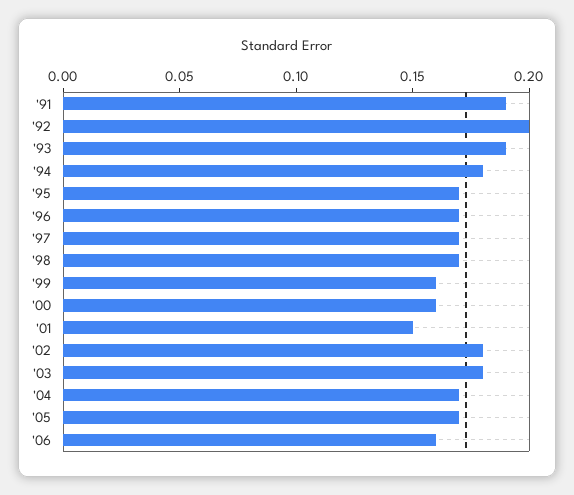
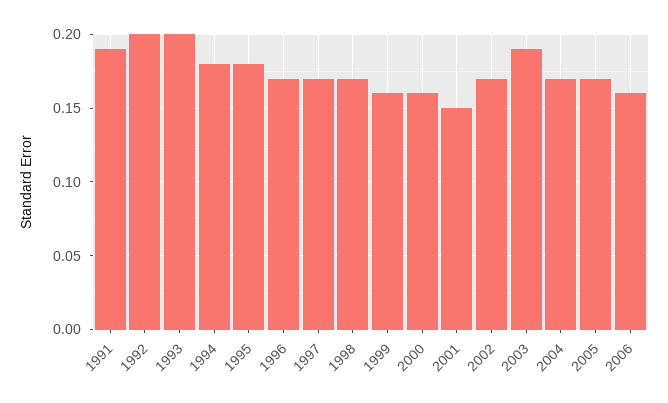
'93: 0.19 -> 0.2
'95: 0.17 -> 0.18
'02: 0.18 -> 0.17
'03: 0.18 -> 0.19

